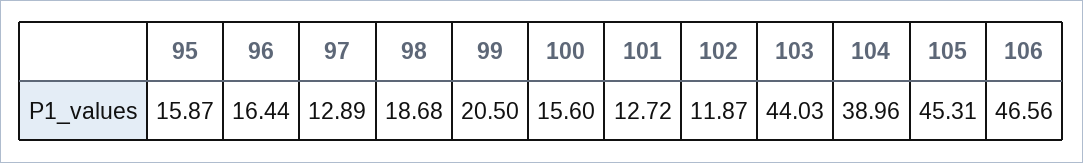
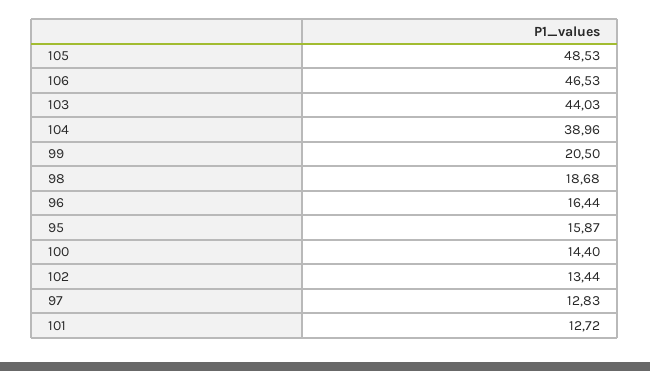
97: 12.89 -> 12.83
100: 15.6 -> 14.4
102: 11.87 -> 13.44
105: 45.31 -> 48.53
106: 46.56 -> 46.53

